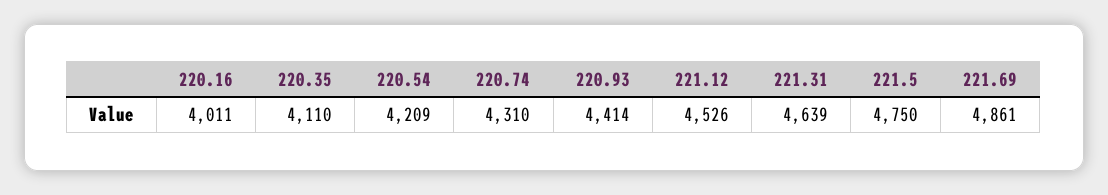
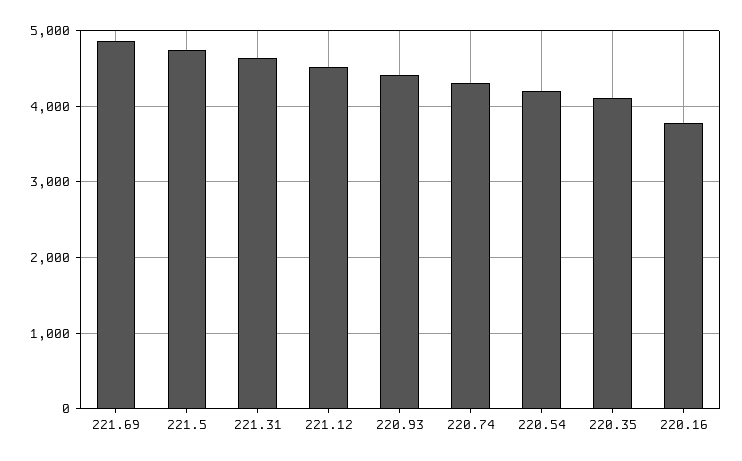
220.16: 4011 -> 3800

